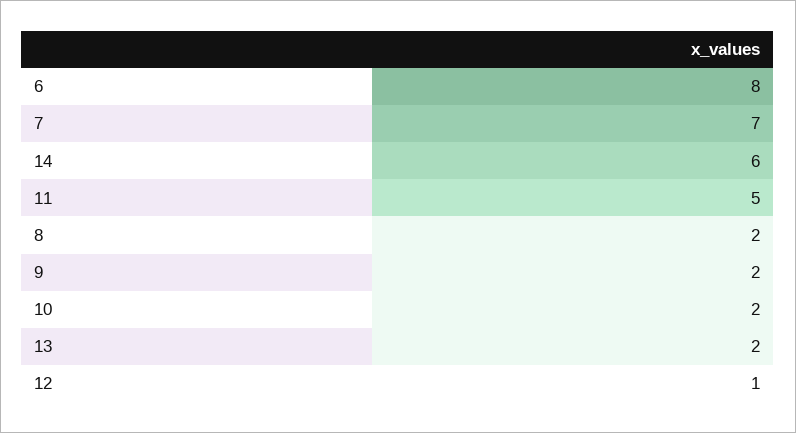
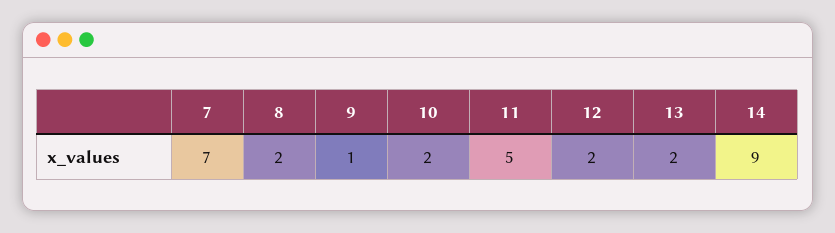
6: 8 -> none
14: 6 -> 9
9: 2 -> 1
12: 1 -> 2

